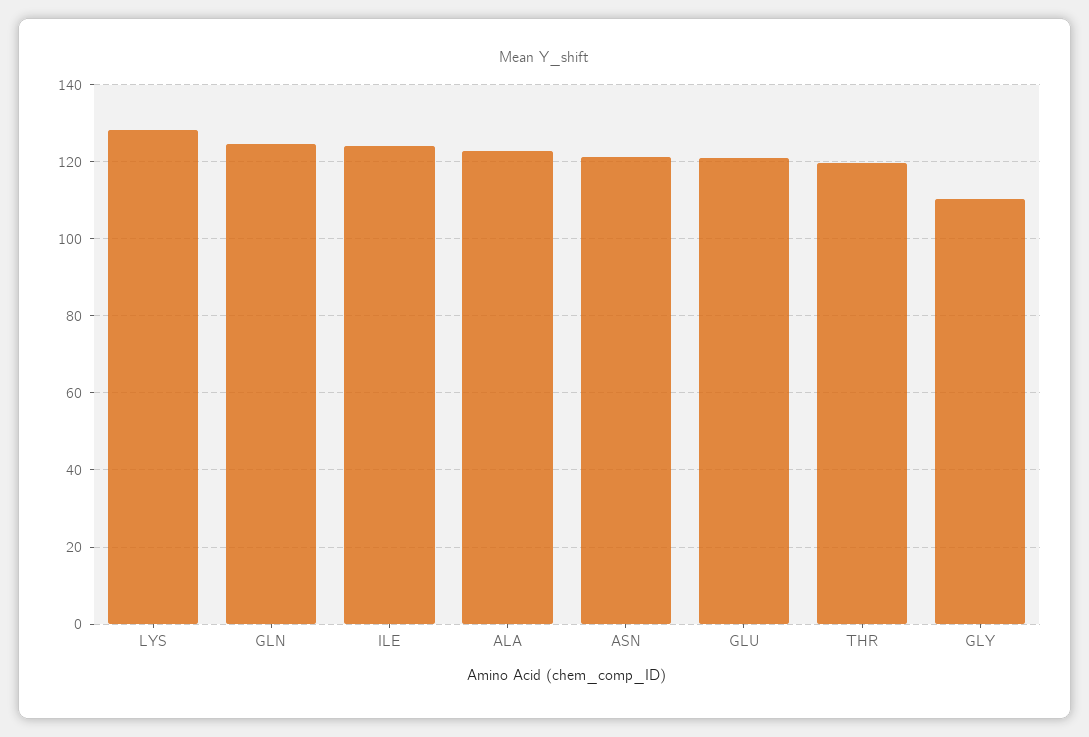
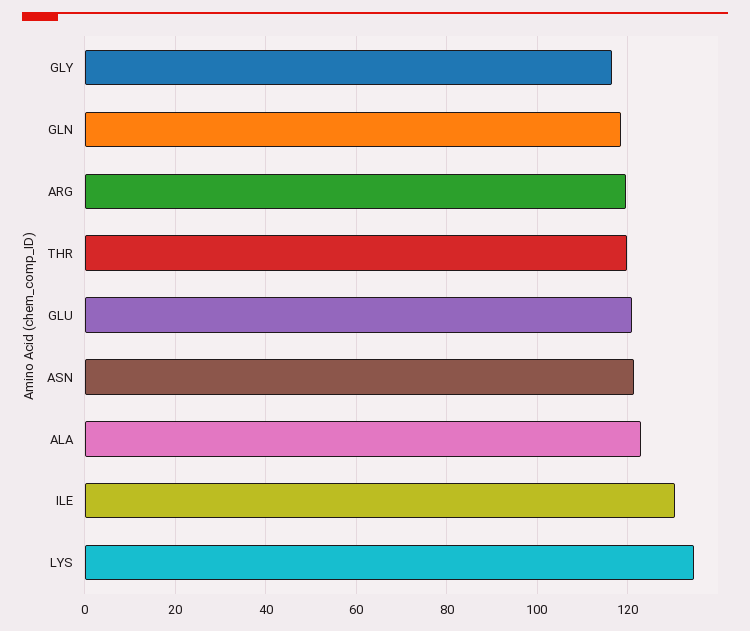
LYS: 128 -> 134
GLN: 124 -> 118
ILE: 124 -> 130
GLY: 110 -> 116
ARG: none -> 120

